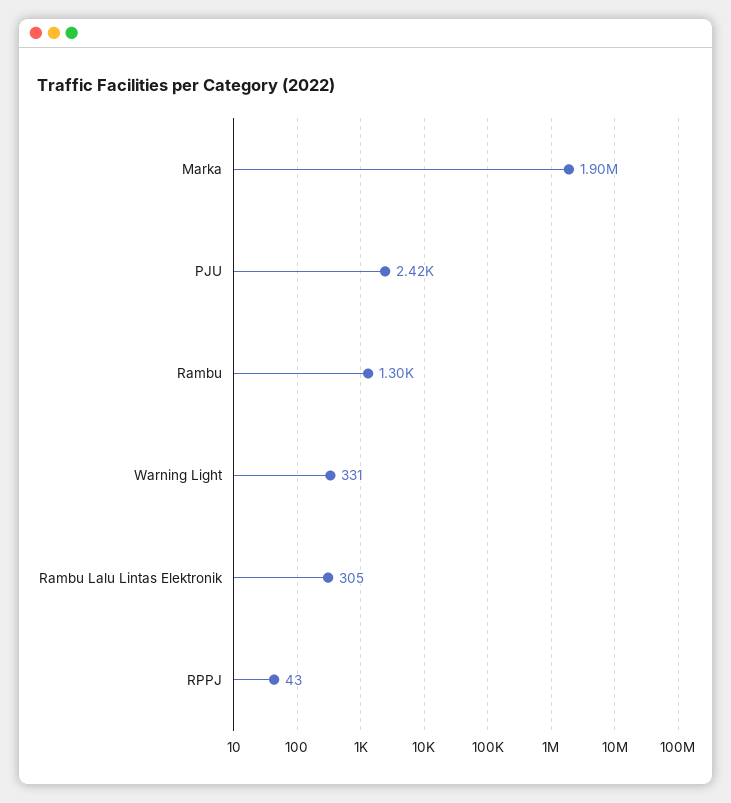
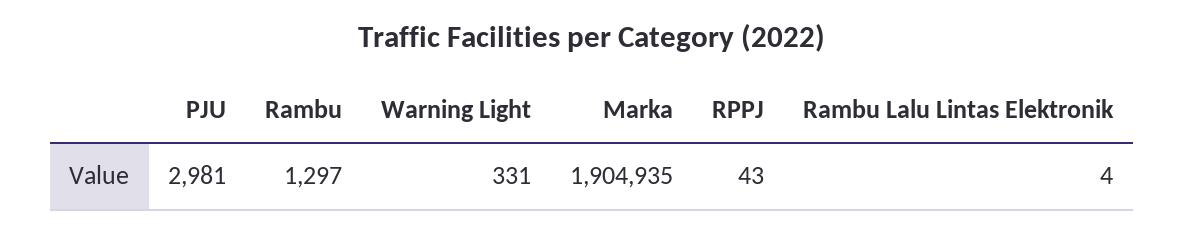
PJU: 2420 -> 2981
Rambu Lalu Lintas Elektronik: 305 -> 4

